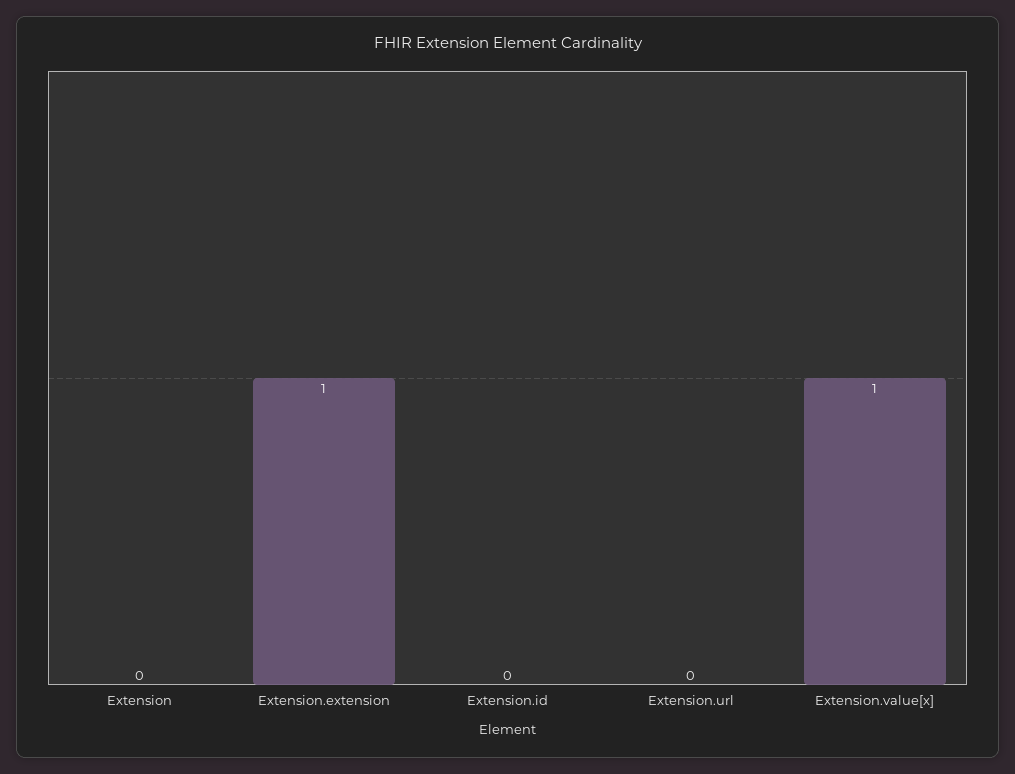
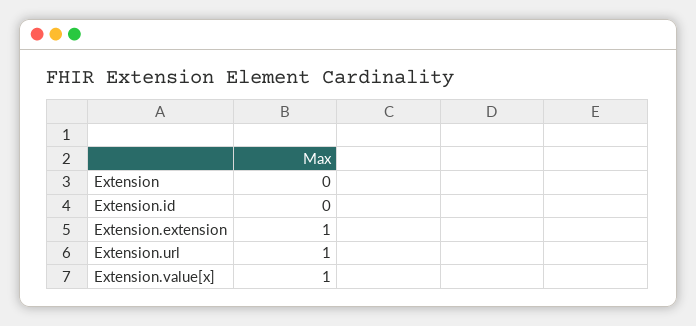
Extension.url: 0 -> 1

